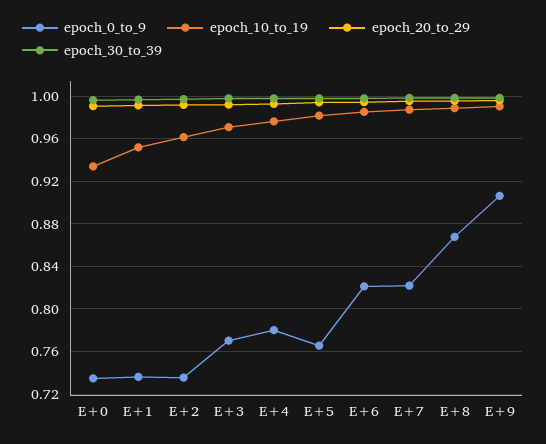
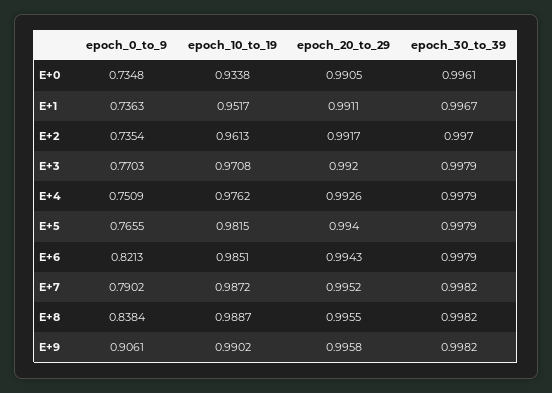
epoch_0_to_9, E+4: 0.78 -> 0.7509
epoch_0_to_9, E+7: 0.82 -> 0.7902
epoch_0_to_9, E+8: 0.87 -> 0.8384

